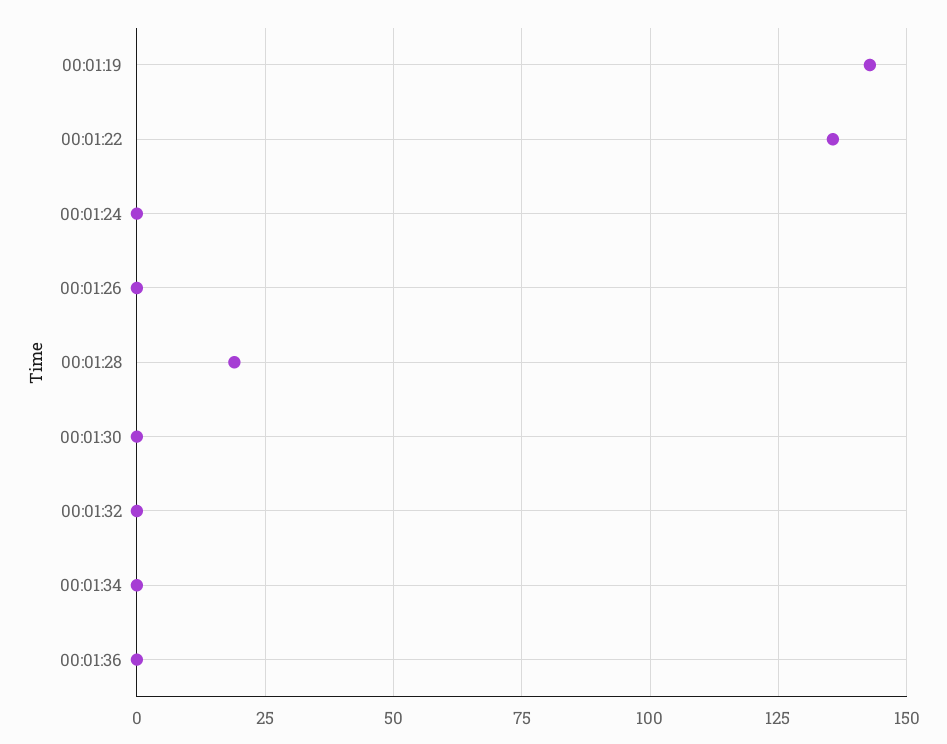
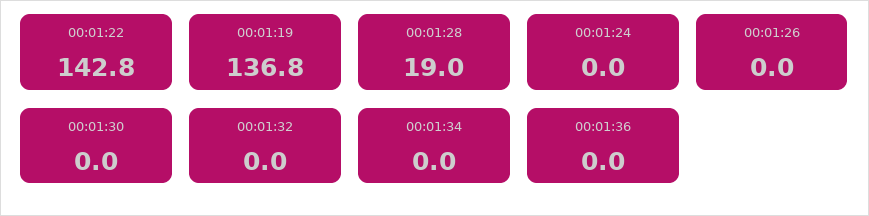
00:01:19: 142.5 -> 136.8
00:01:22: 135 -> 142.8

